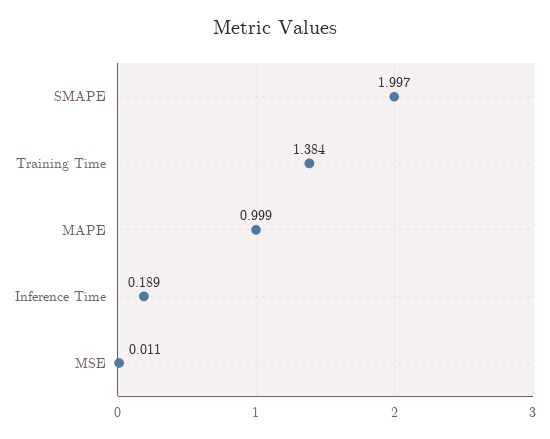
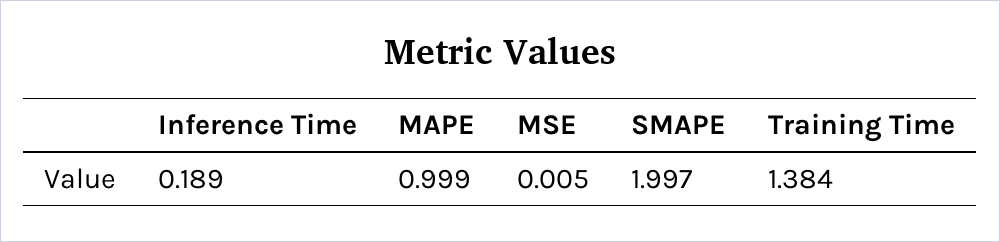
MSE: 0.011 -> 0.005

